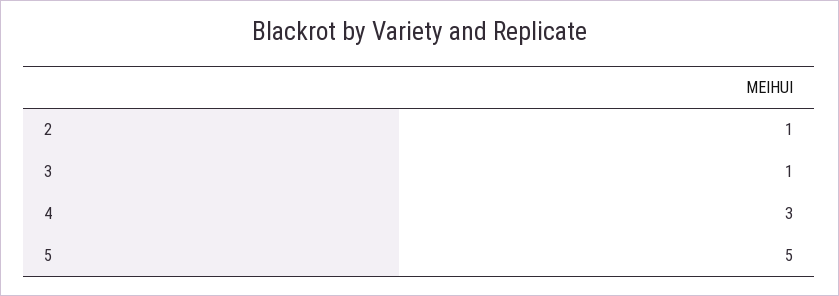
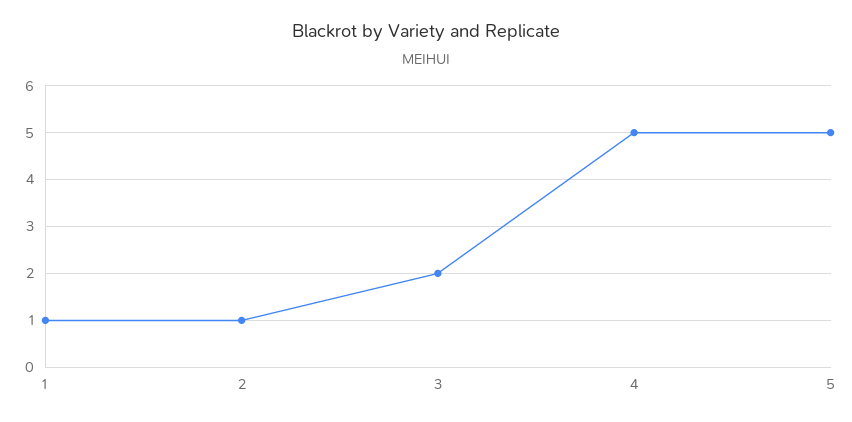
3: 1 -> 2
4: 3 -> 5
1: none -> 1

